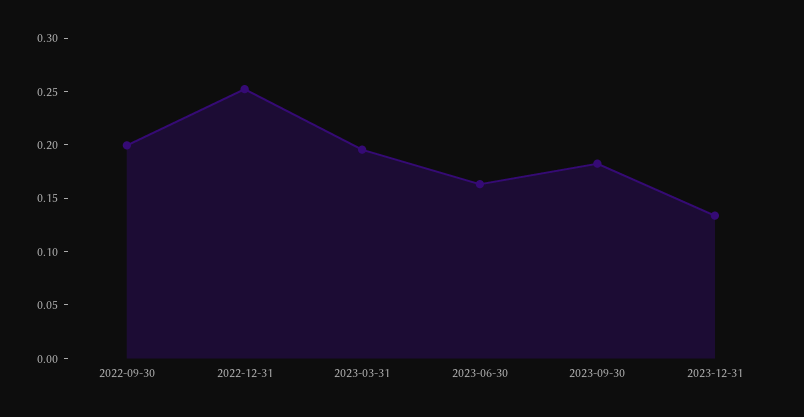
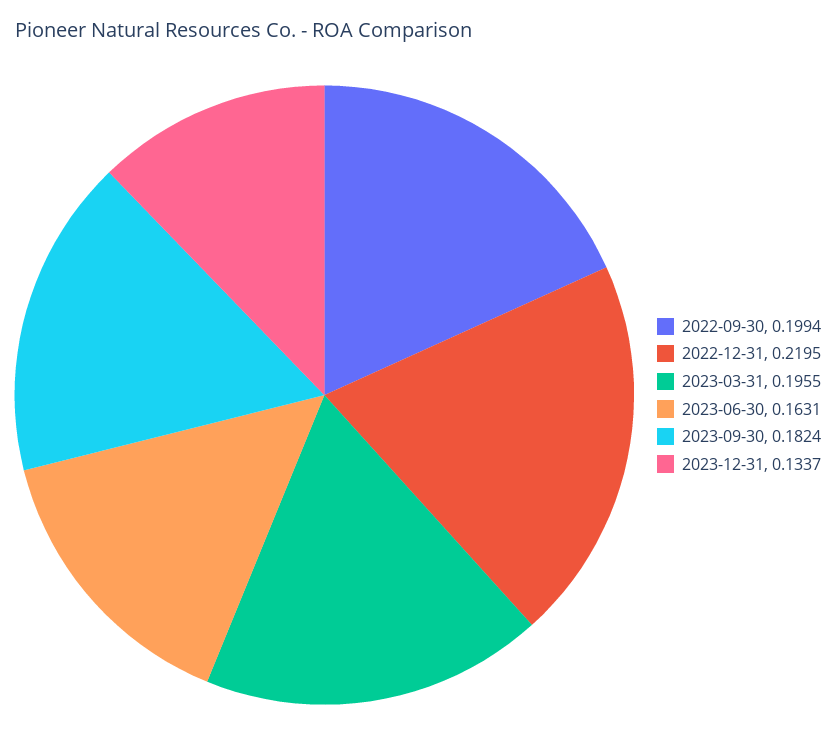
2022-12-31: 0.25 -> 0.2195

